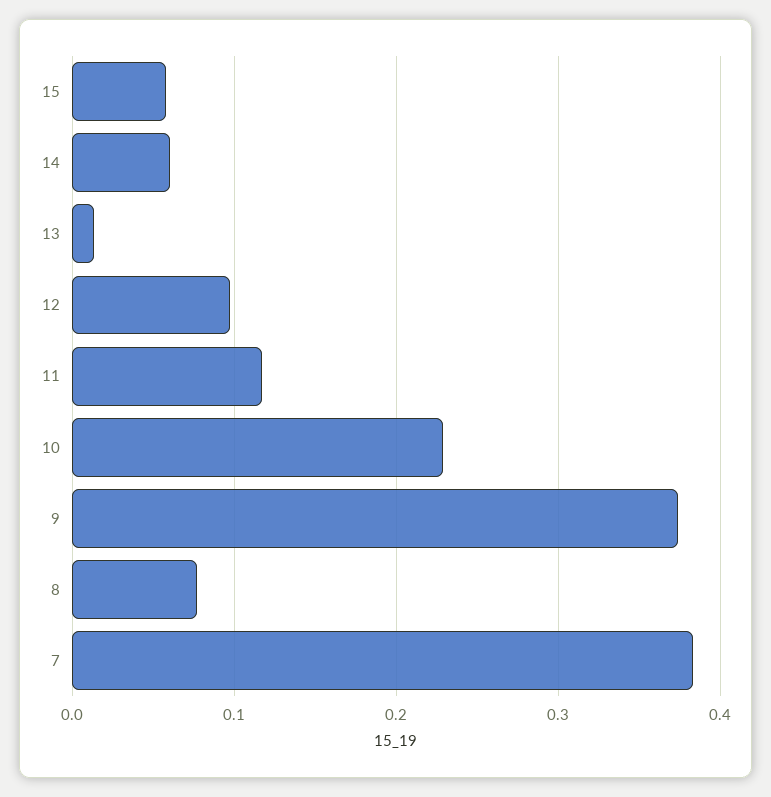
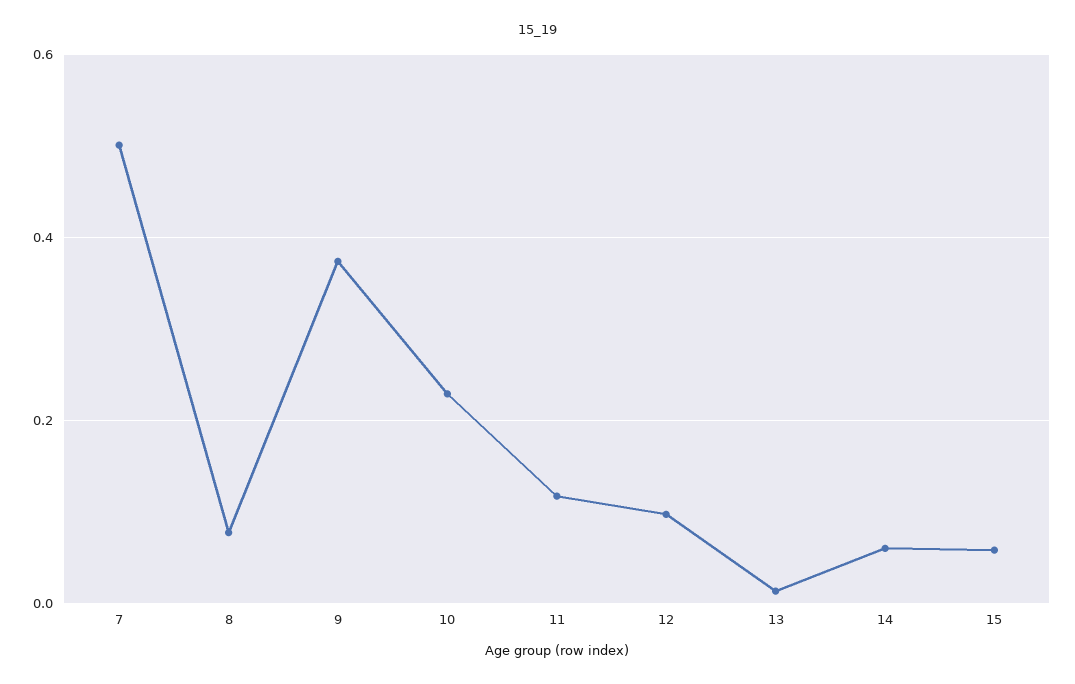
7: 0.38 -> 0.5

